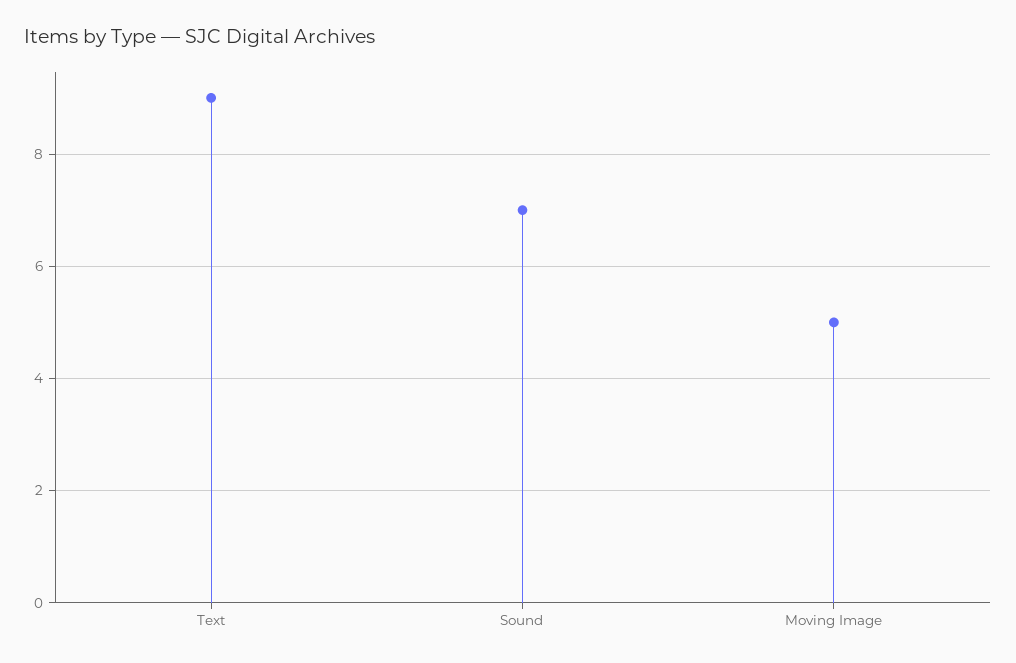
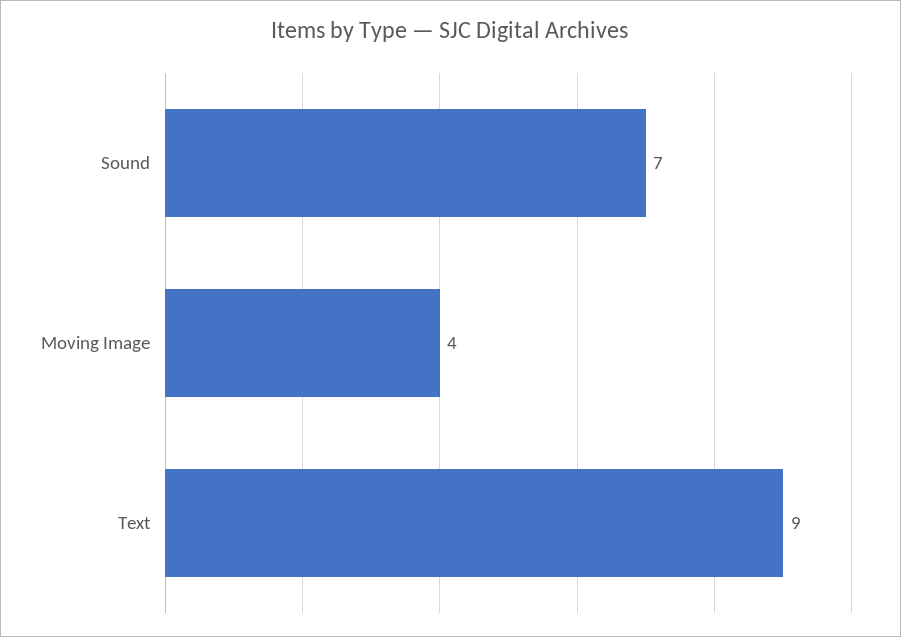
Moving Image: 5 -> 4

